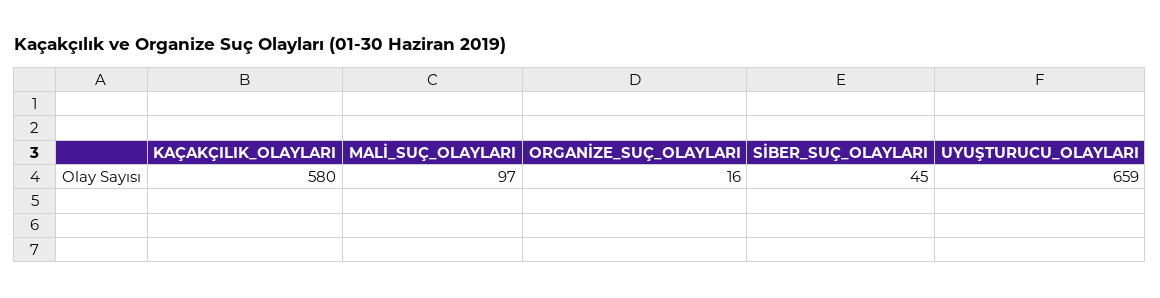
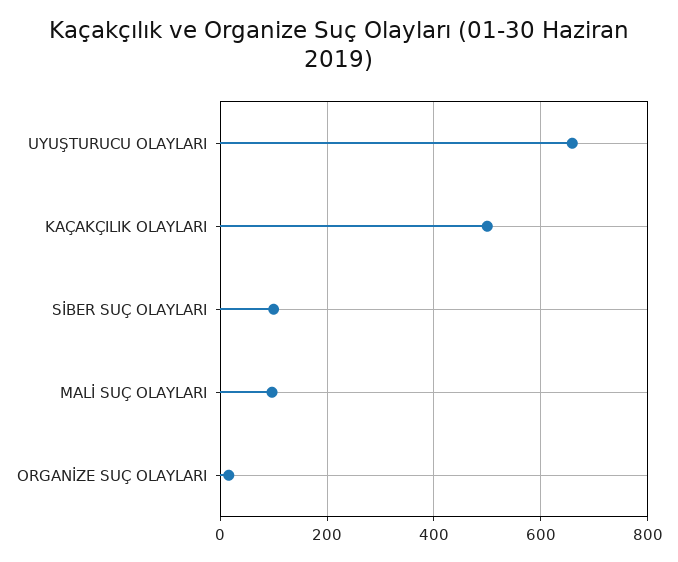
KAÇAKÇILIK_OLAYLARI: 580 -> 500
SİBER_SUÇ_OLAYLARI: 45 -> 100

